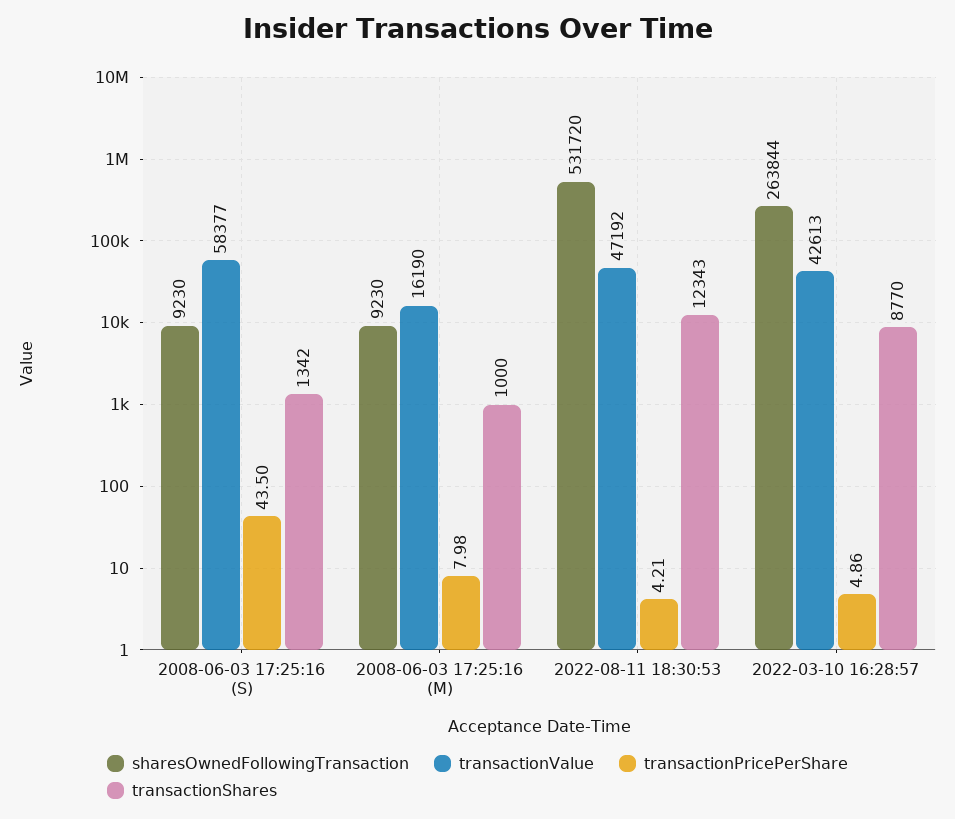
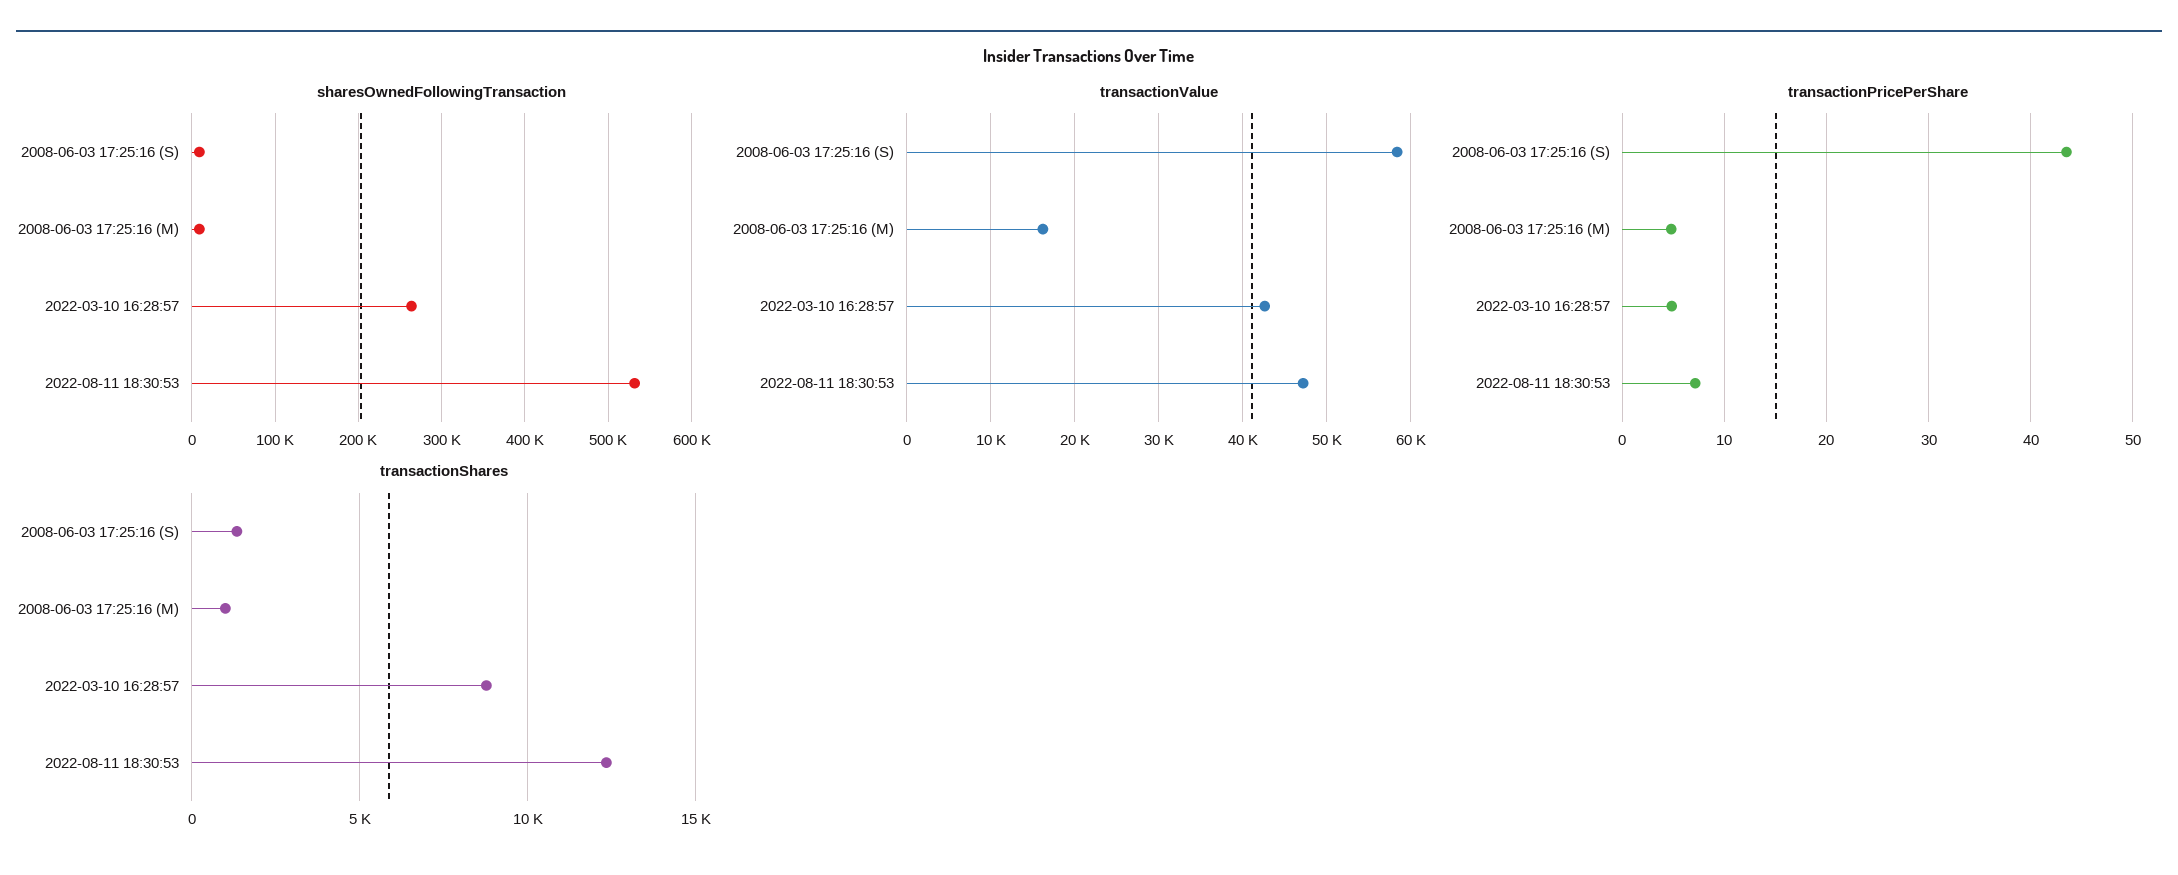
transactionPricePerShare, 2008-06-03 17:25:16 (M): 7.98 -> 5
transactionPricePerShare, 2022-08-11 18:30:53: 4.21 -> 7

